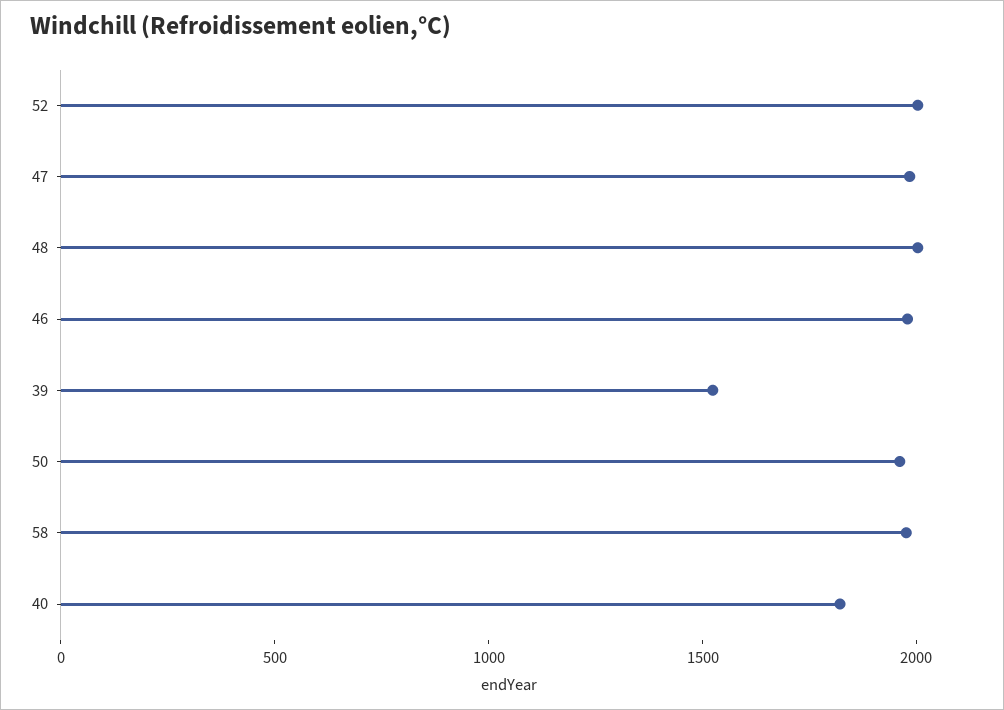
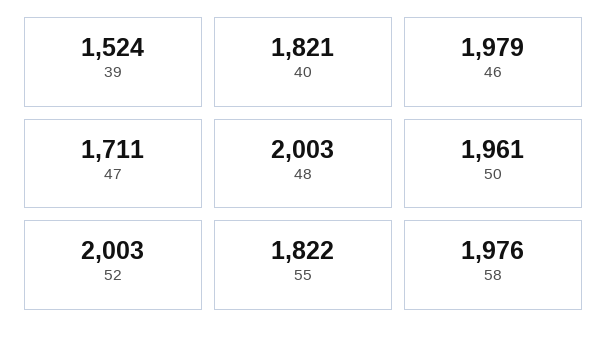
47: 2000 -> 1711
55: none -> 1822

